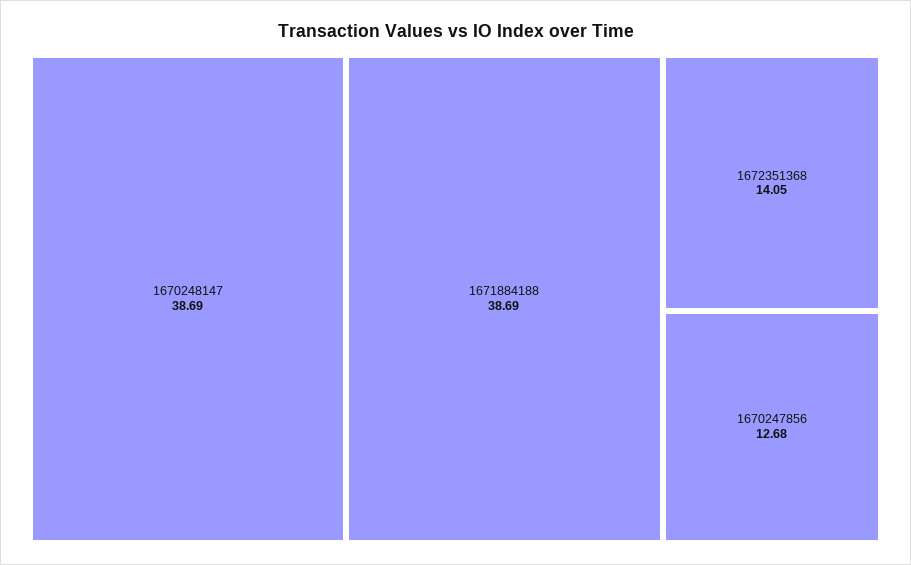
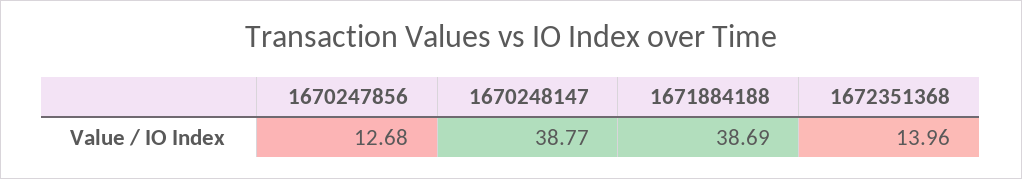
1670248147: 38.69 -> 38.77
1672351368: 14.05 -> 13.96

